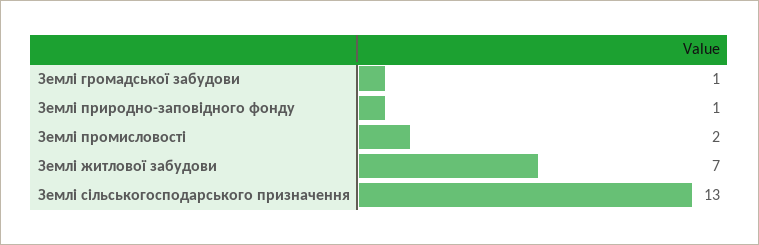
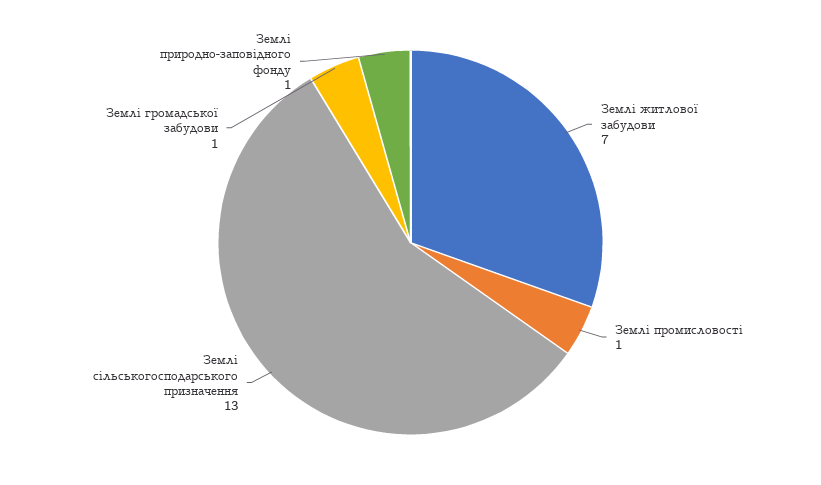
Землі промисловості: 2 -> 1

